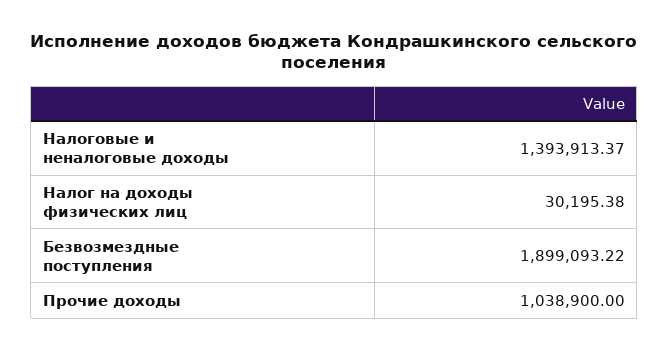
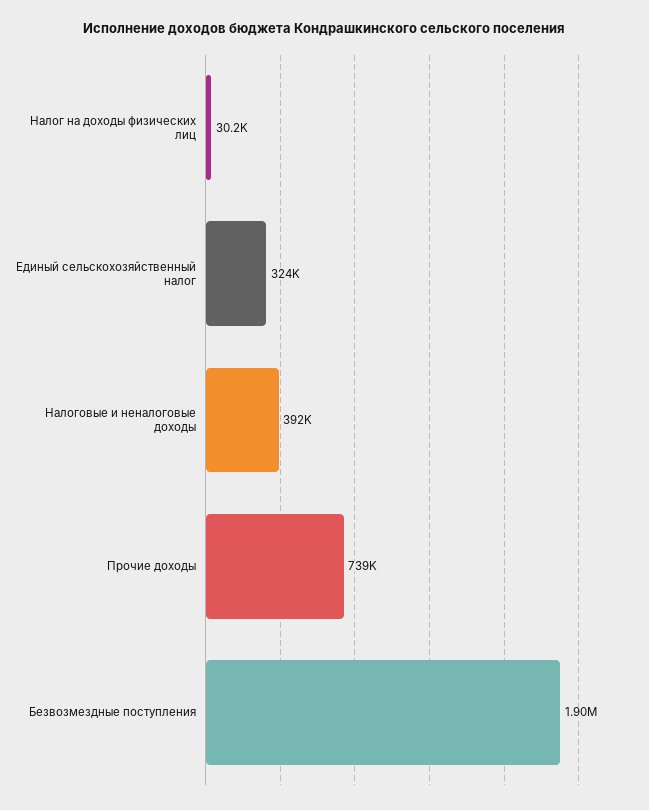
Налоговые и неналоговые доходы: 1393913.37 -> 392000
Прочие доходы: 1038900 -> 739000
Единый сельскохозяйственный налог: none -> 324000

